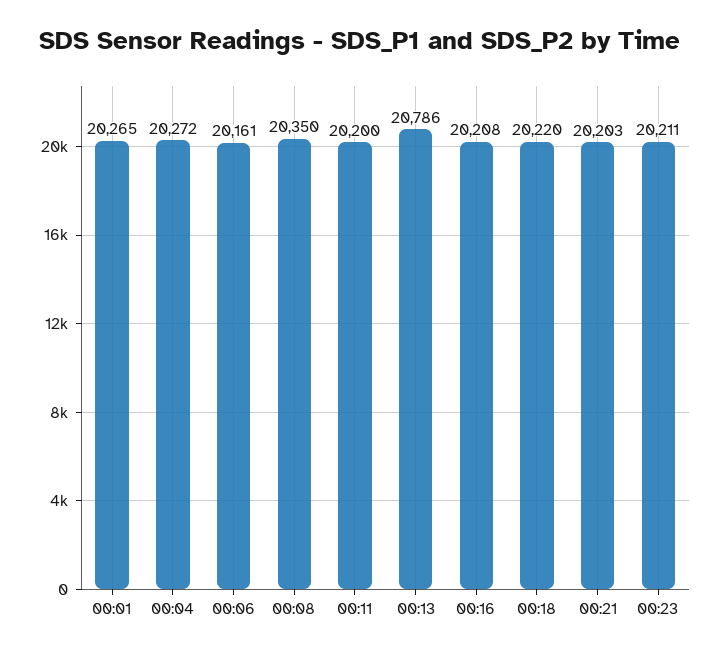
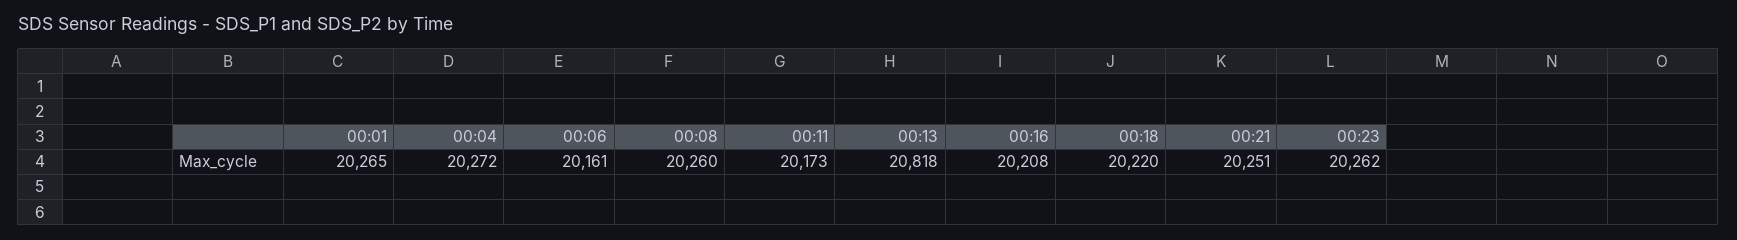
00:08: 20350 -> 20260
00:11: 20200 -> 20173
00:13: 20786 -> 20818
00:21: 20203 -> 20251
00:23: 20211 -> 20262

